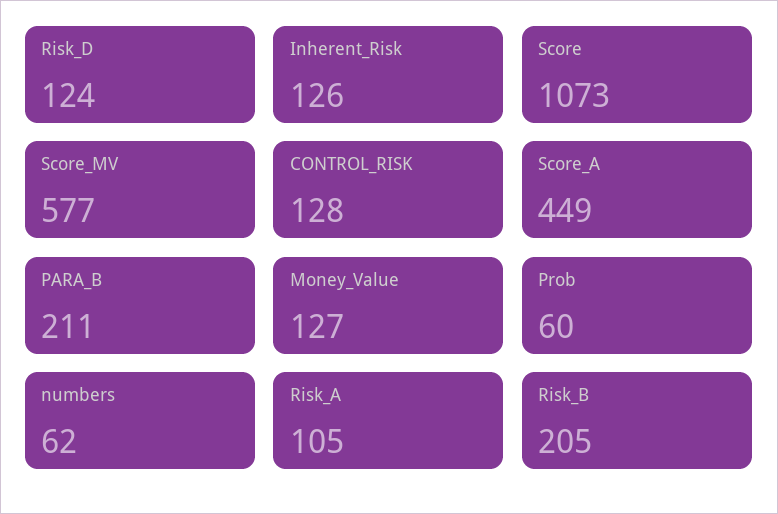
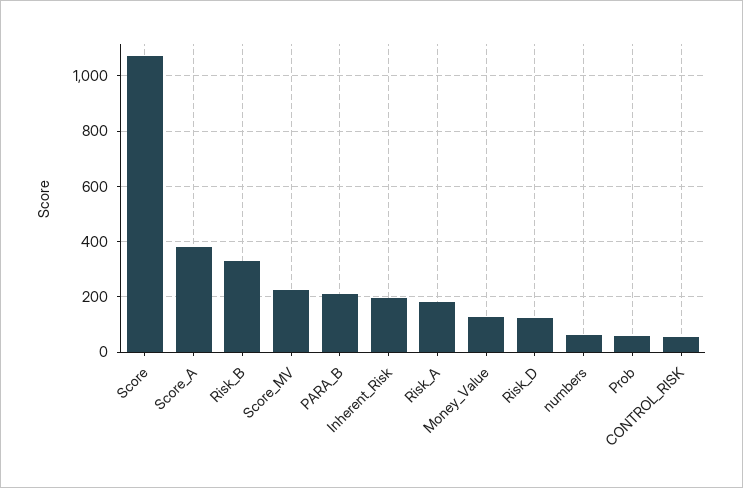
Inherent_Risk: 126 -> 200
Score_MV: 577 -> 225
CONTROL_RISK: 128 -> 50
Score_A: 449 -> 375
Risk_A: 105 -> 175
Risk_B: 205 -> 325

